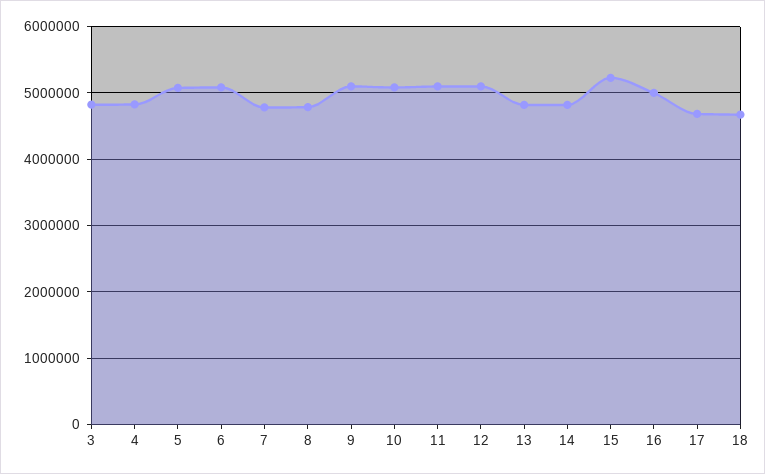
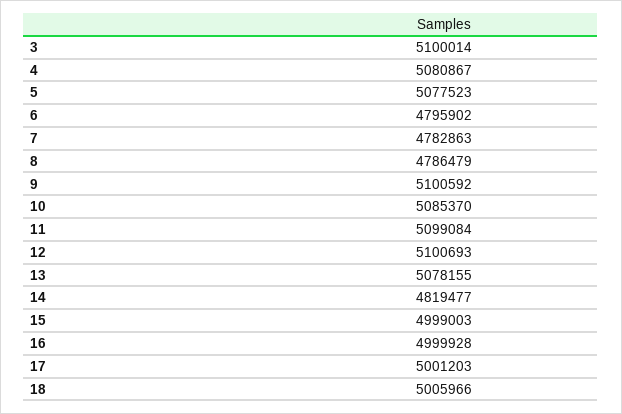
3: 4800000 -> 5100014
4: 4800000 -> 5080867
6: 5100000 -> 4795902
13: 4800000 -> 5078155
15: 5200000 -> 4999003
17: 4700000 -> 5001203
18: 4700000 -> 5005966

